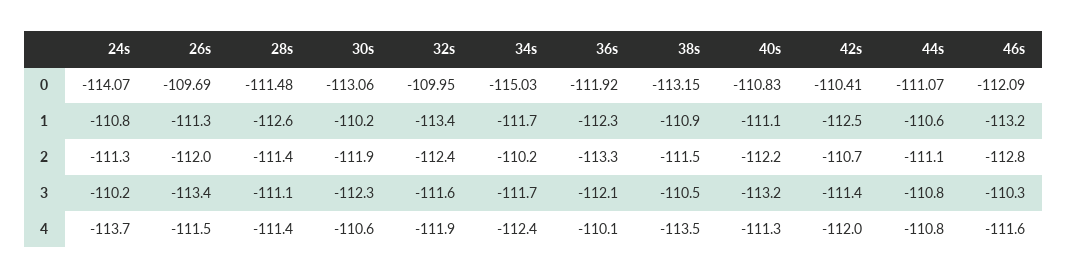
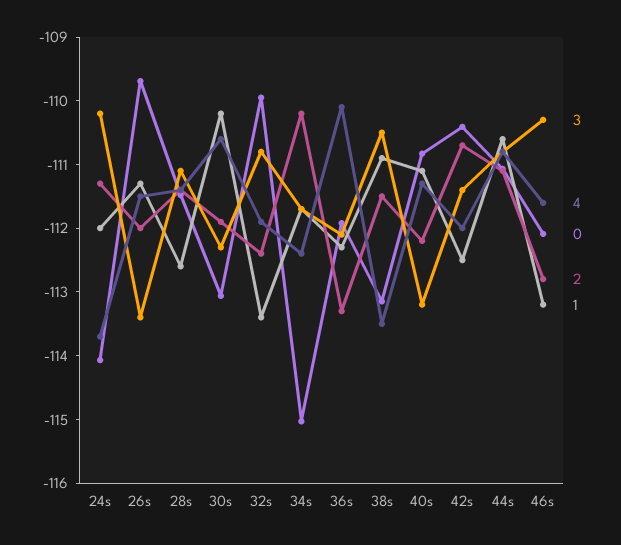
1, 24s: -110.8 -> -112
3, 32s: -111.6 -> -110.8

